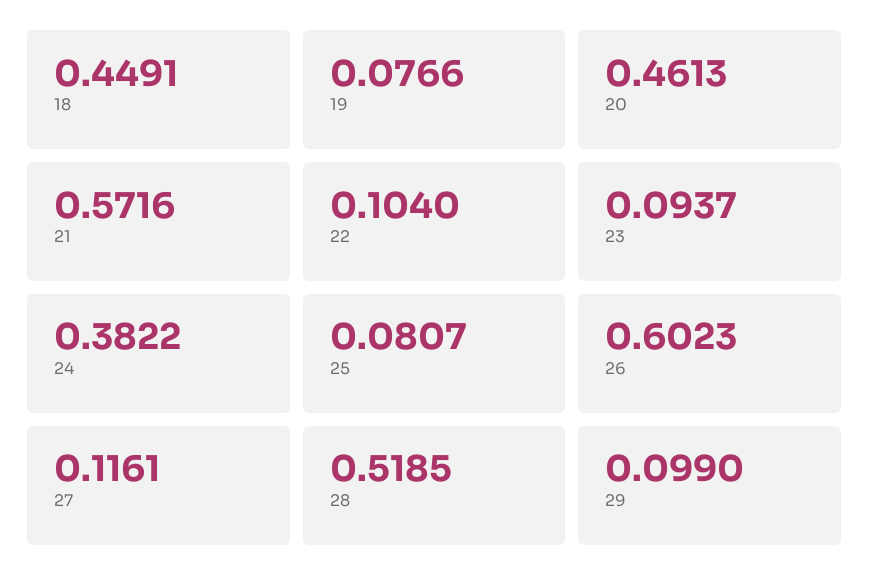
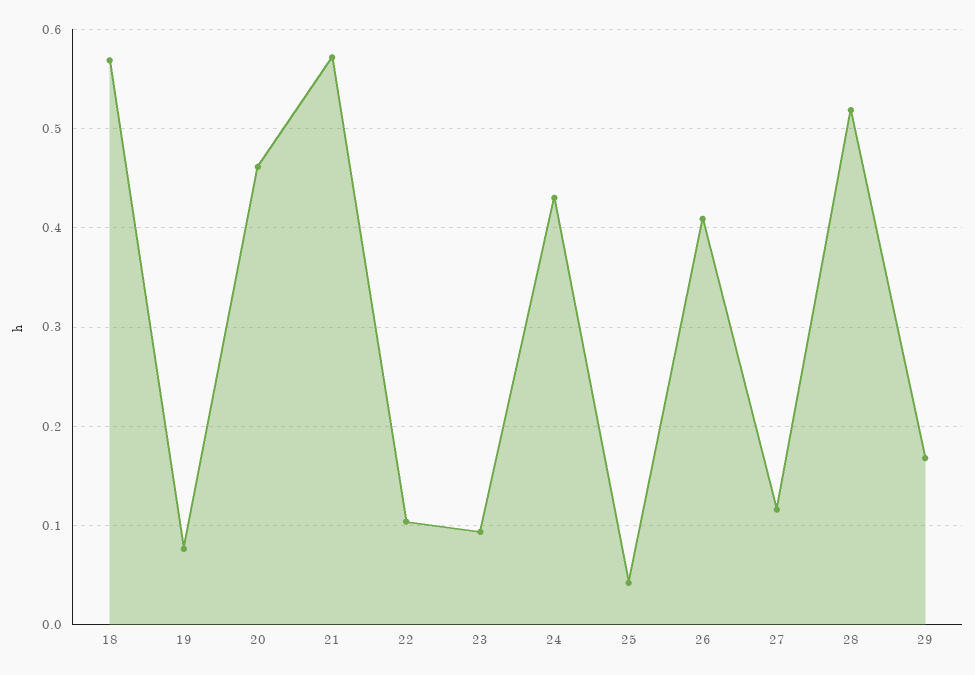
18: 0.4491 -> 0.57
24: 0.3822 -> 0.43
25: 0.0807 -> 0.04
26: 0.6023 -> 0.41
29: 0.099 -> 0.17

